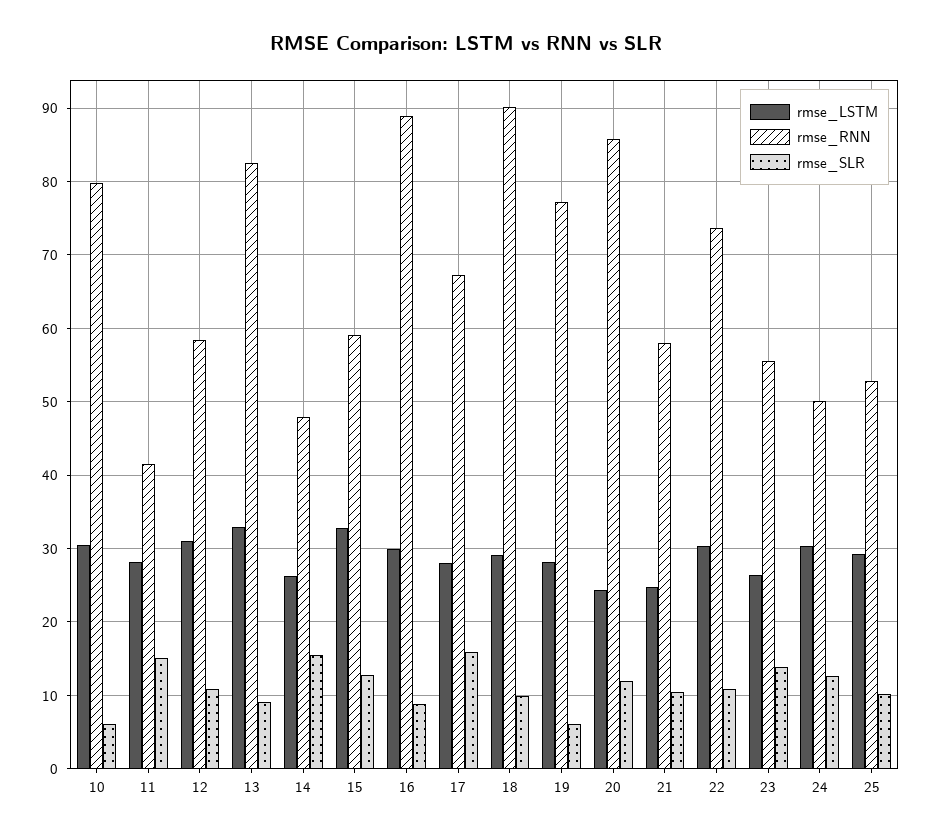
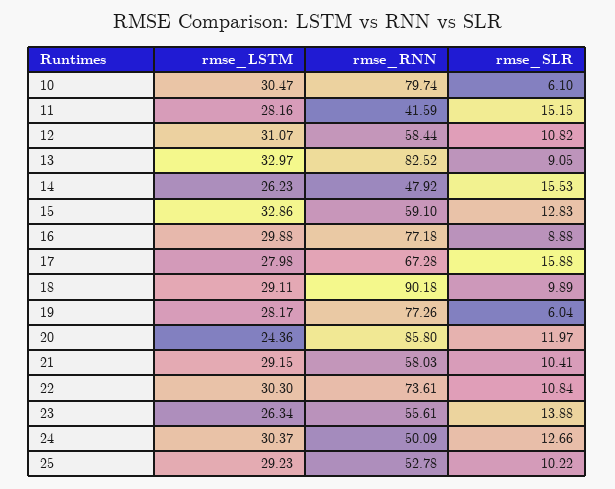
rmse_RNN, 16: 89 -> 77.18
rmse_LSTM, 21: 25 -> 29.15

